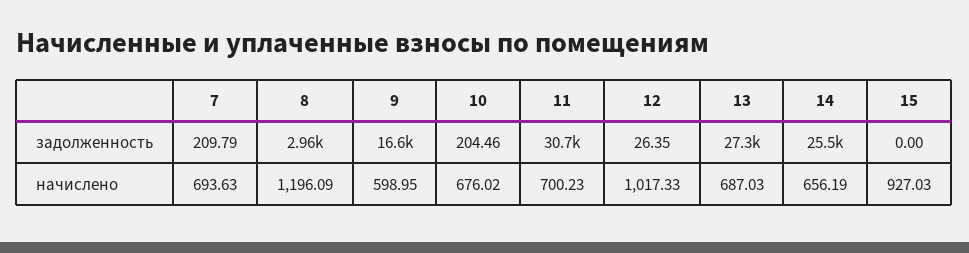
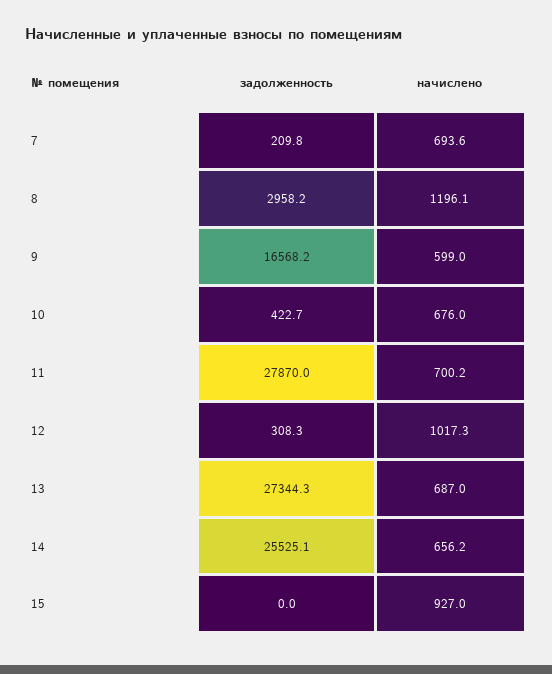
10, задолженность: 204.46 -> 422.7
11, задолженность: 30700 -> 27870
12, задолженность: 26.35 -> 308.3

